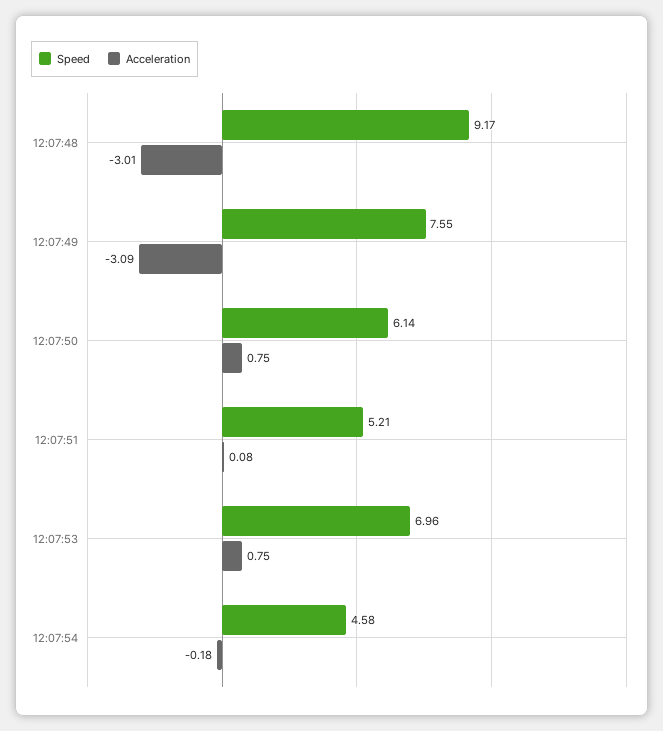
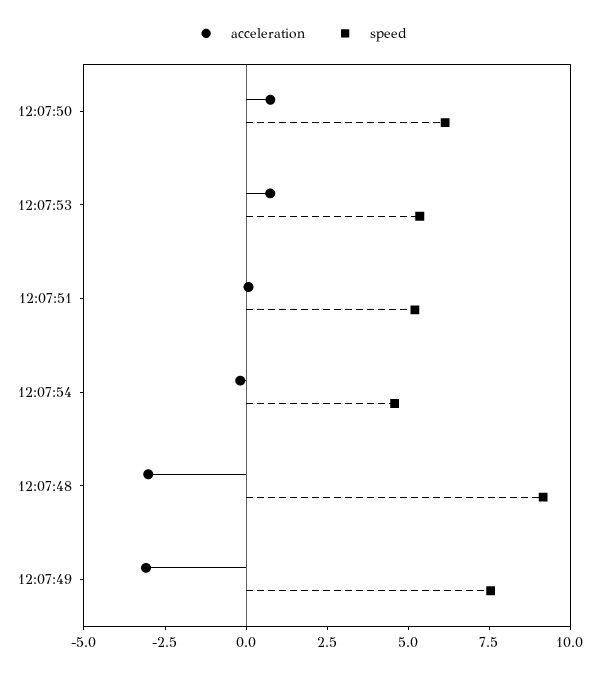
Speed, 12:07:53: 6.96 -> 5.5

